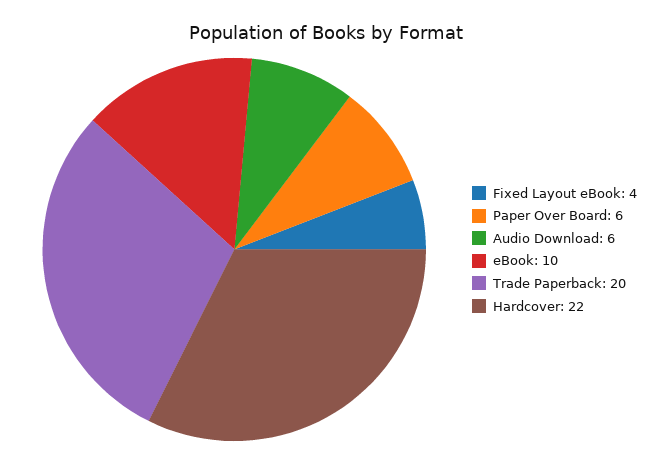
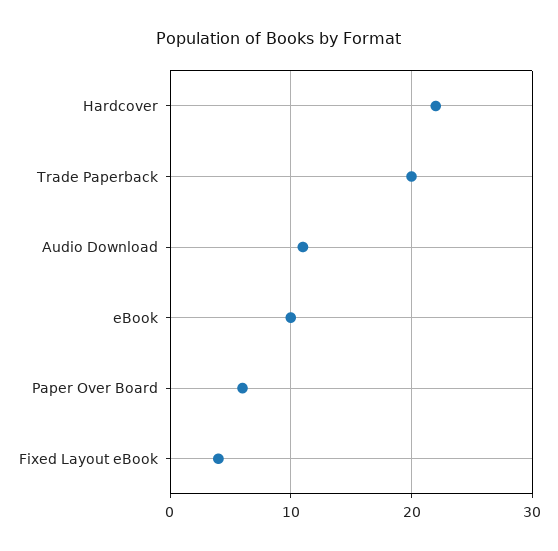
Audio Download: 6 -> 11

